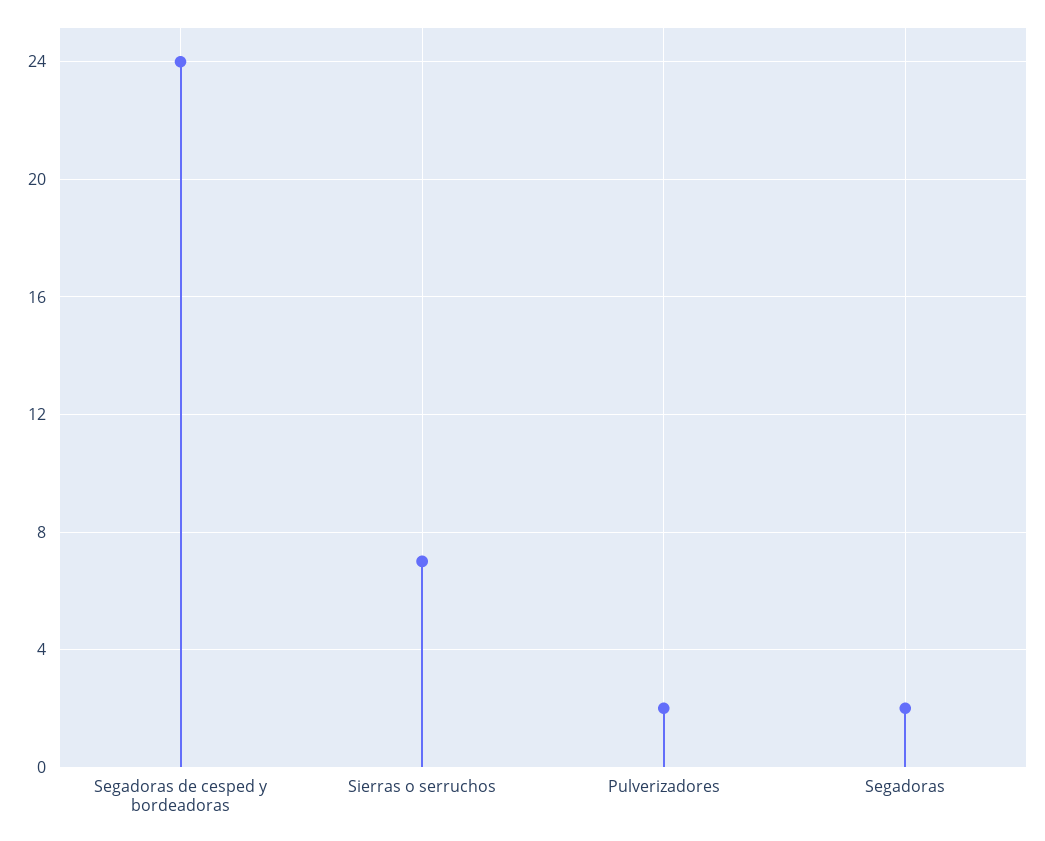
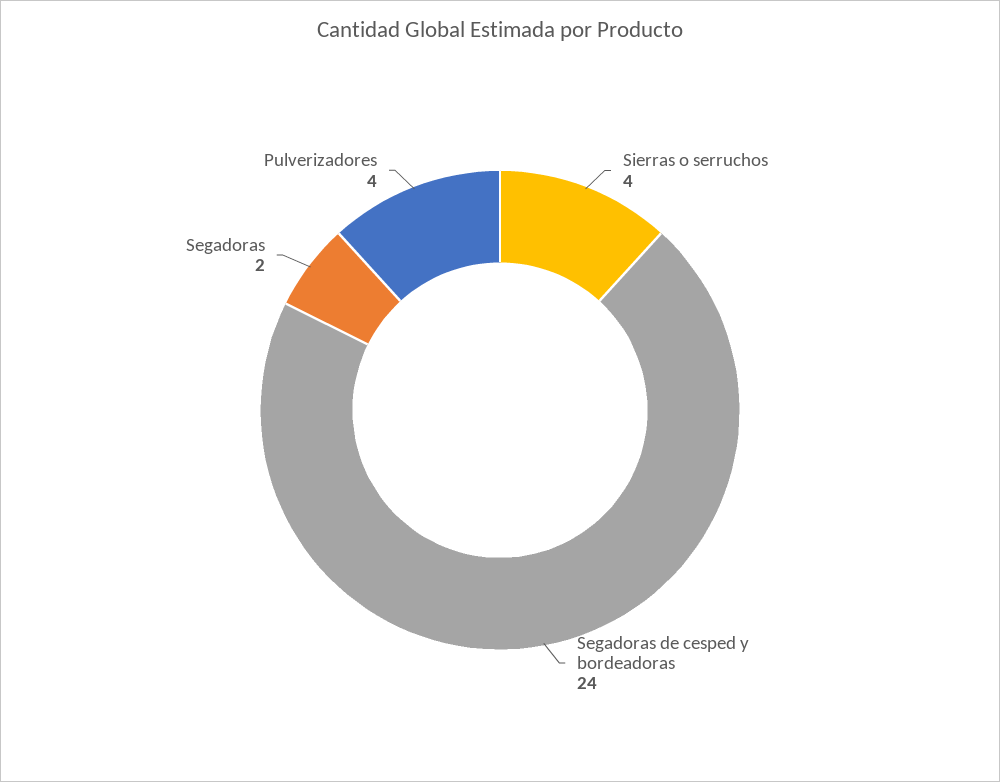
Sierras o serruchos: 7 -> 4
Pulverizadores: 2 -> 4

